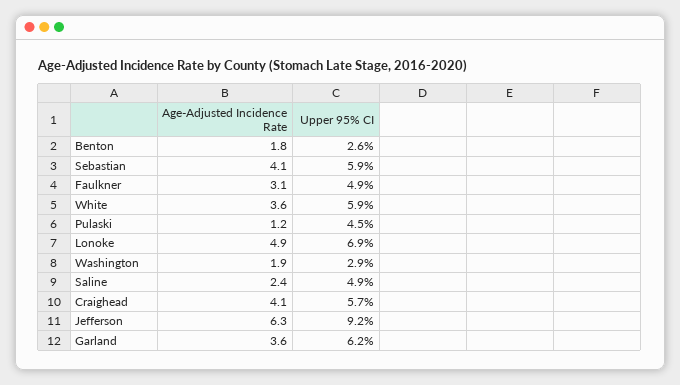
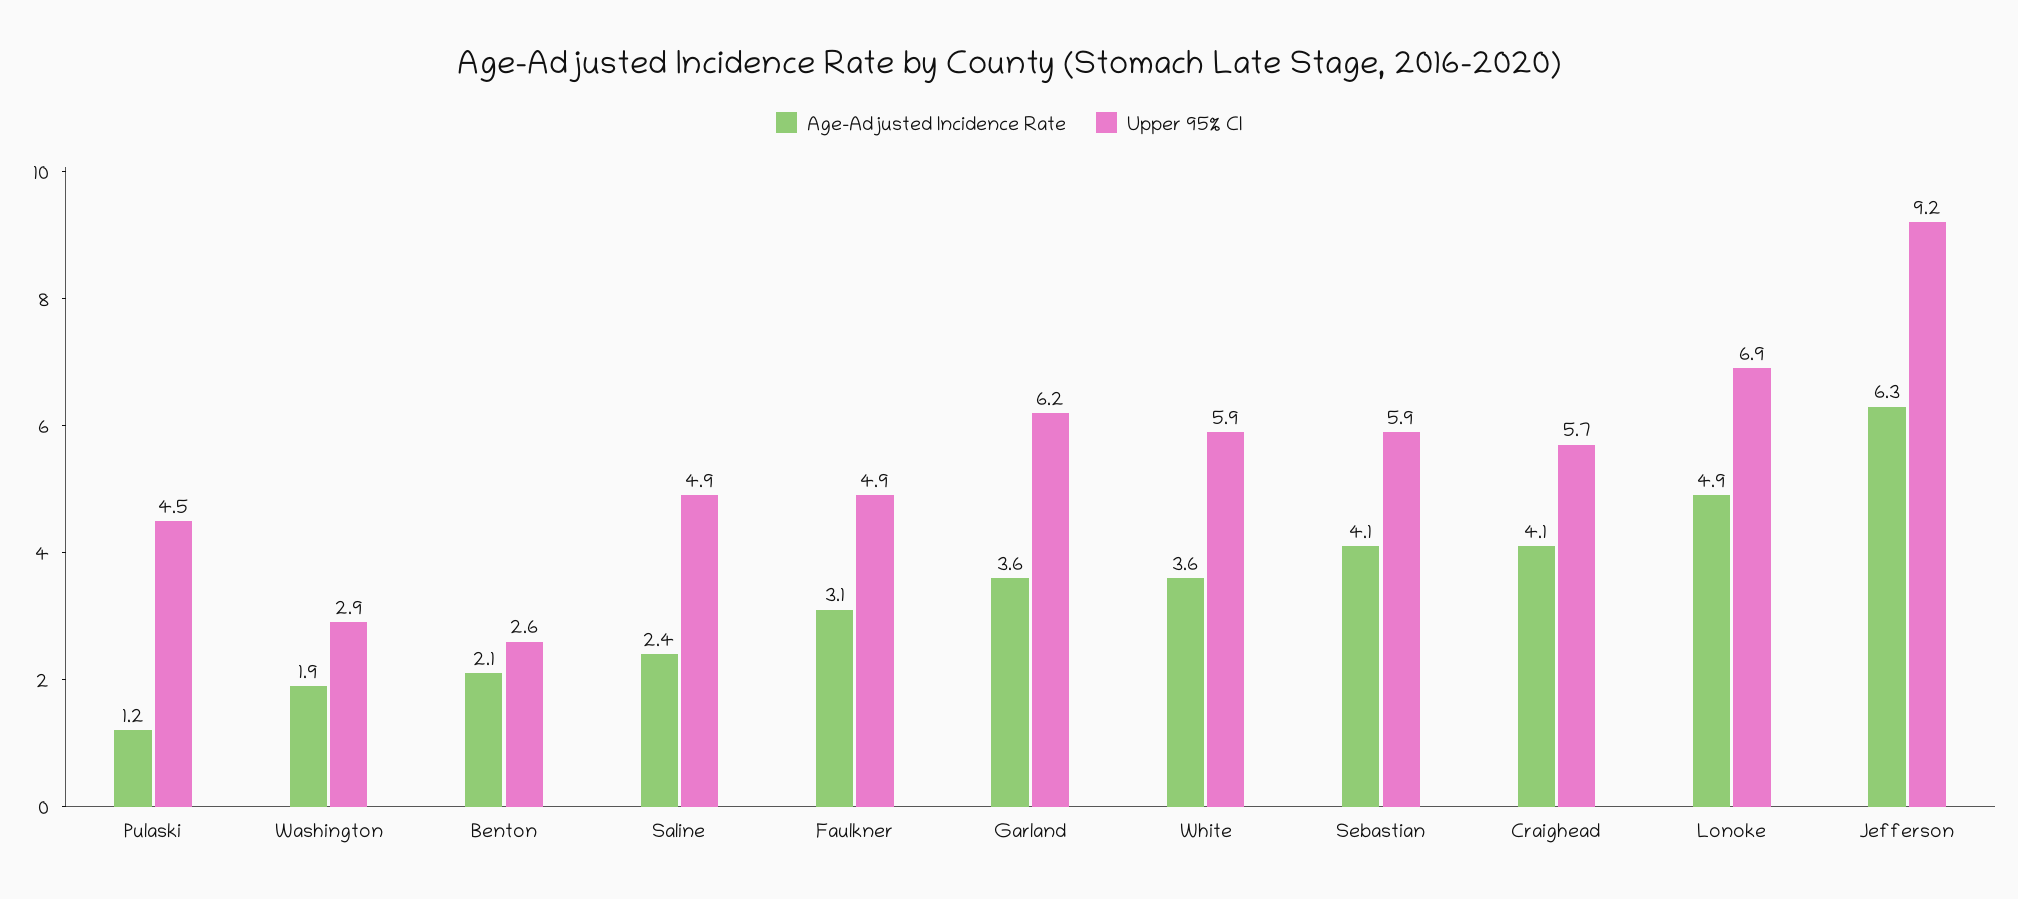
Age-Adjusted Incidence Rate, Benton: 1.8 -> 2.1

